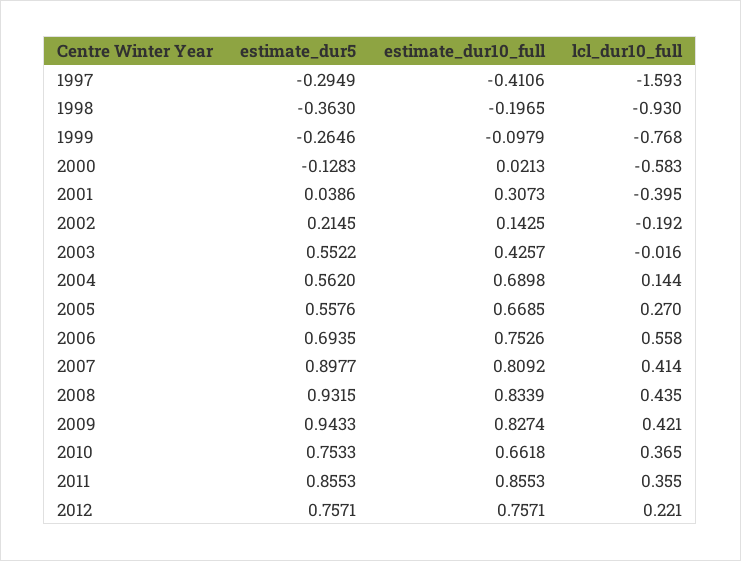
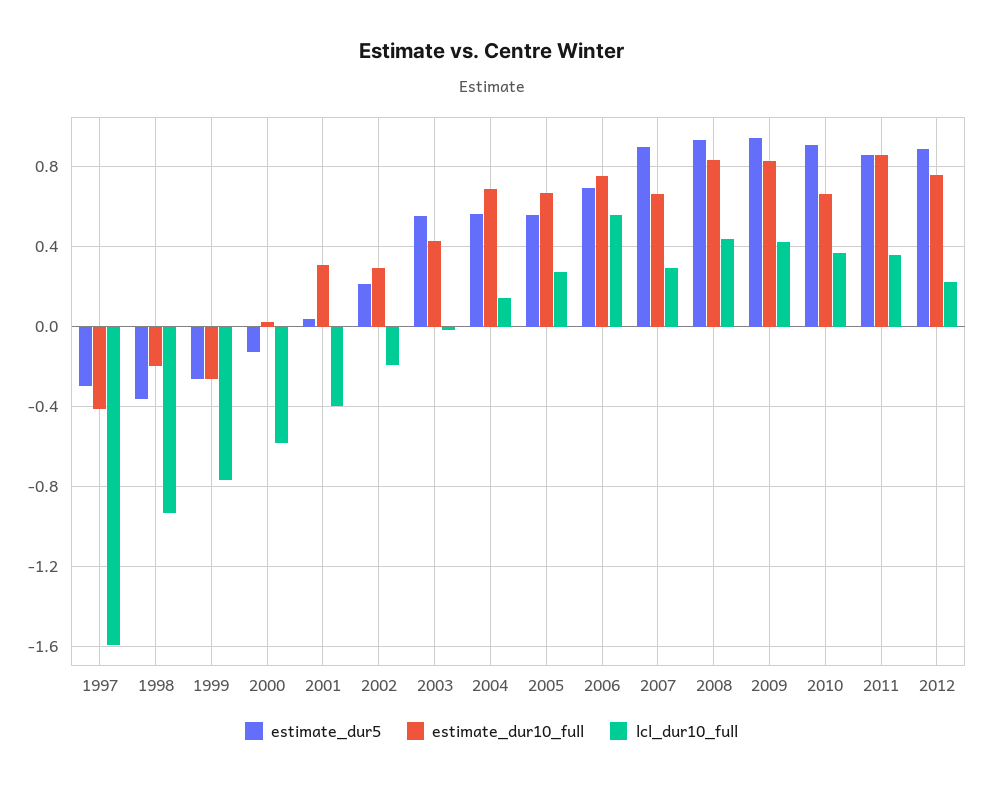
estimate_dur10_full, 1999: -0.0979 -> -0.25
estimate_dur10_full, 2002: 0.1425 -> 0.3
estimate_dur10_full, 2007: 0.8092 -> 0.65
lcl_dur10_full, 2007: 0.414 -> 0.3
estimate_dur5, 2010: 0.7533 -> 0.9
estimate_dur5, 2012: 0.7571 -> 0.9

